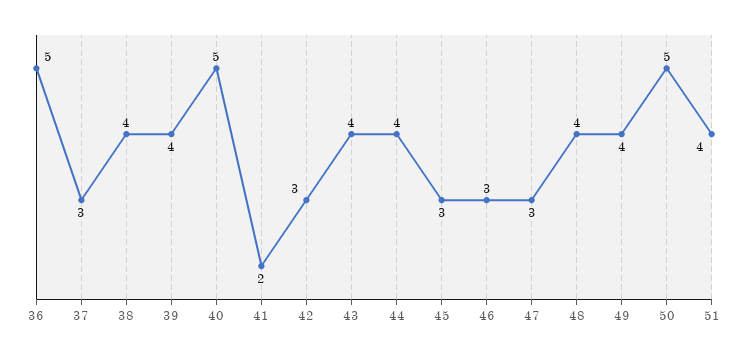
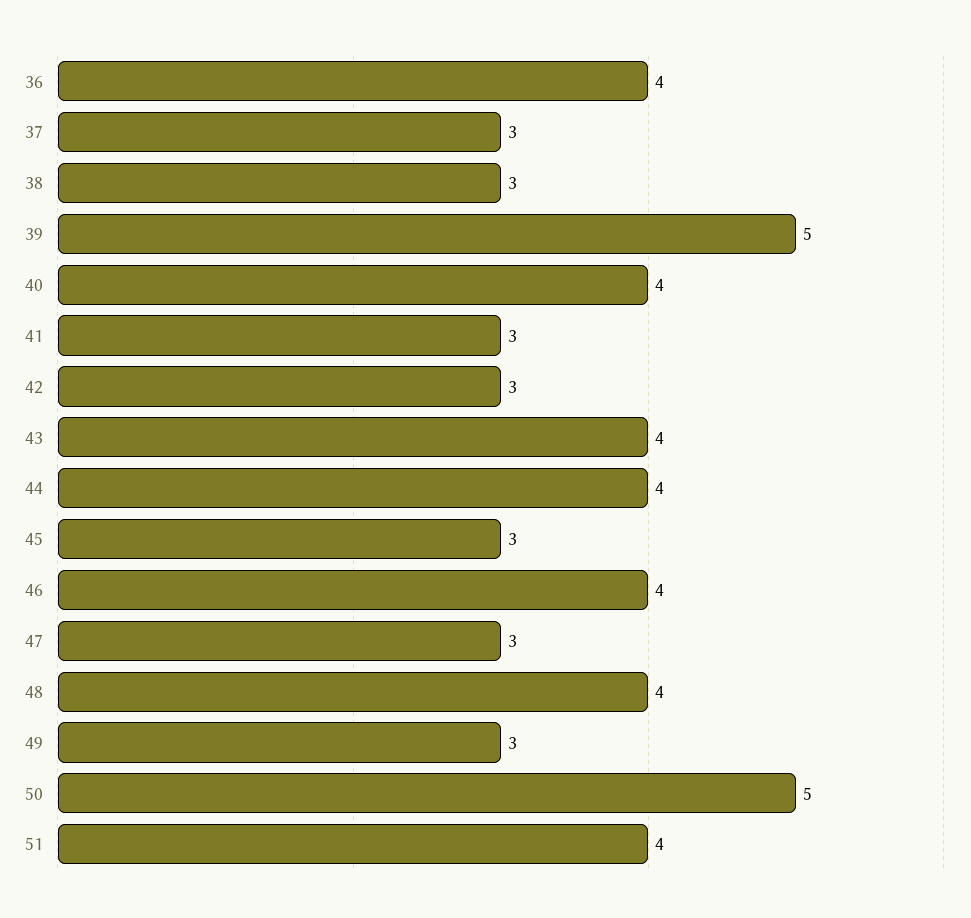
36: 5 -> 4
38: 4 -> 3
39: 4 -> 5
40: 5 -> 4
41: 2 -> 3
46: 3 -> 4
49: 4 -> 3

